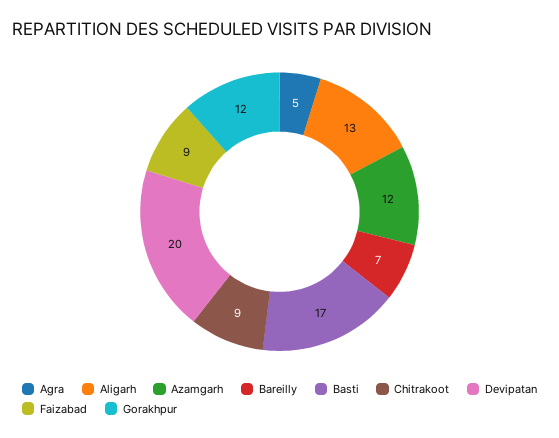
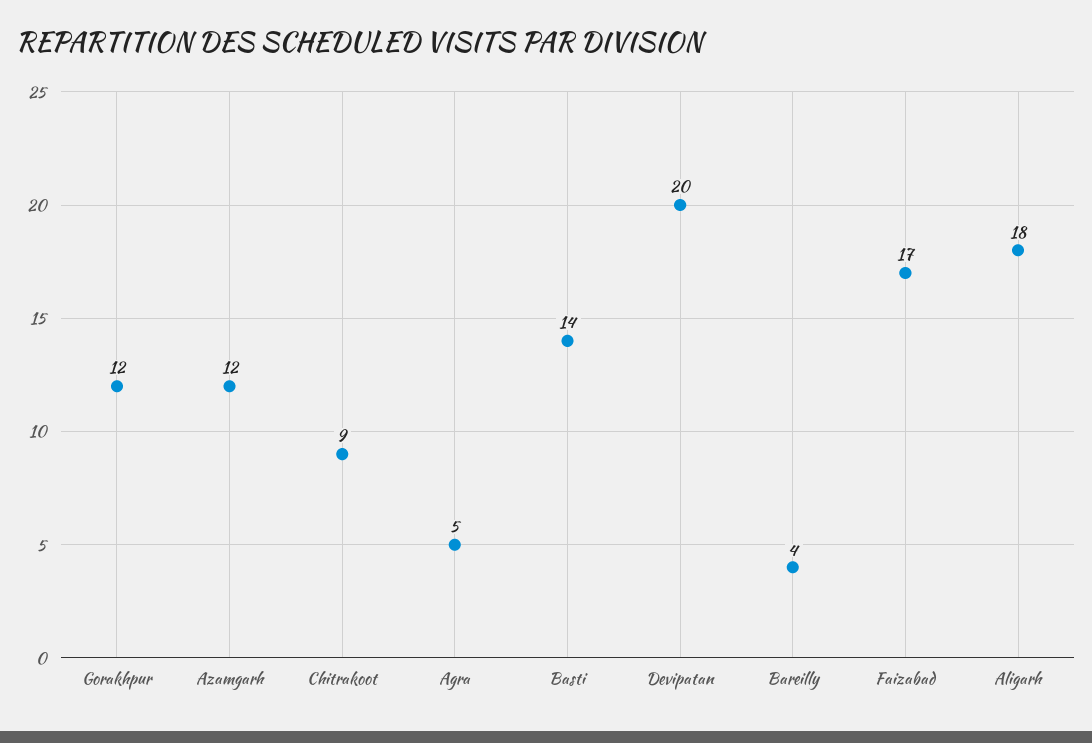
Aligarh: 13 -> 18
Bareilly: 7 -> 4
Basti: 17 -> 14
Faizabad: 9 -> 17

